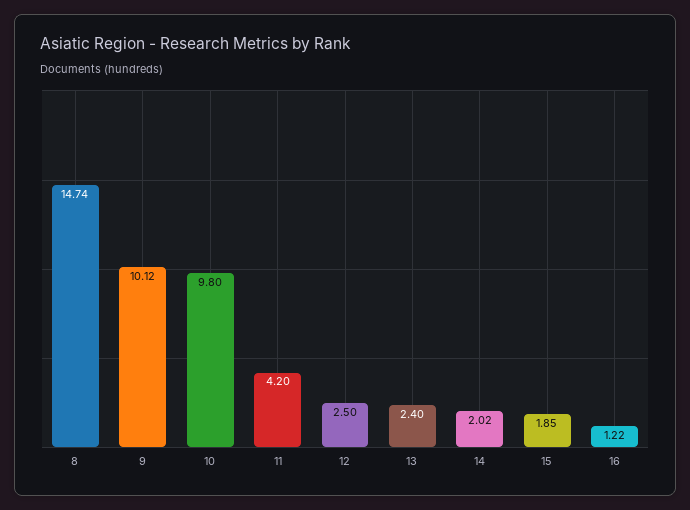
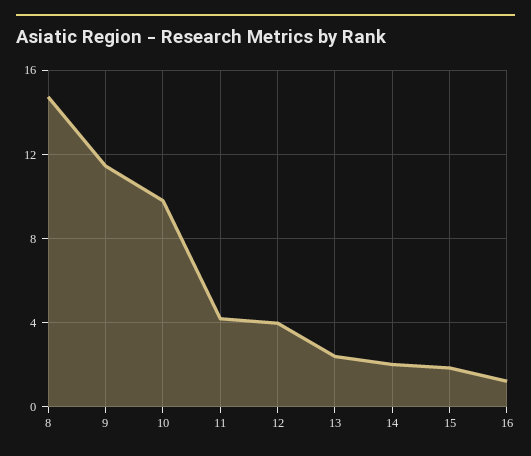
9: 10.12 -> 11.5
12: 2.5 -> 4

